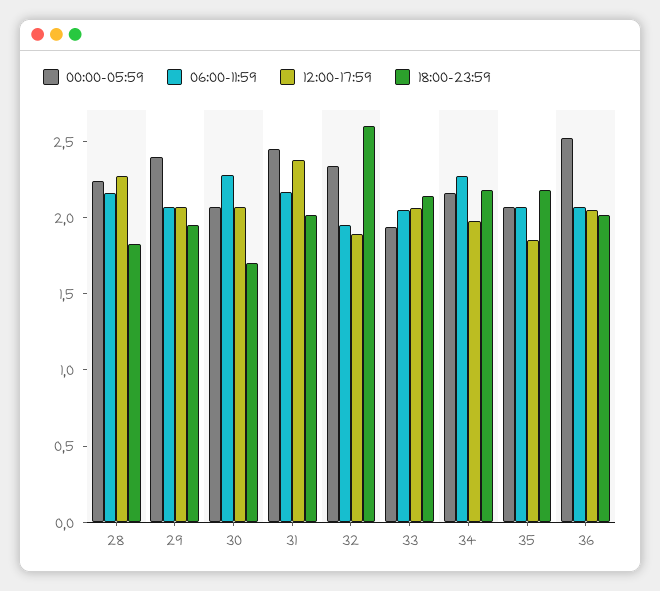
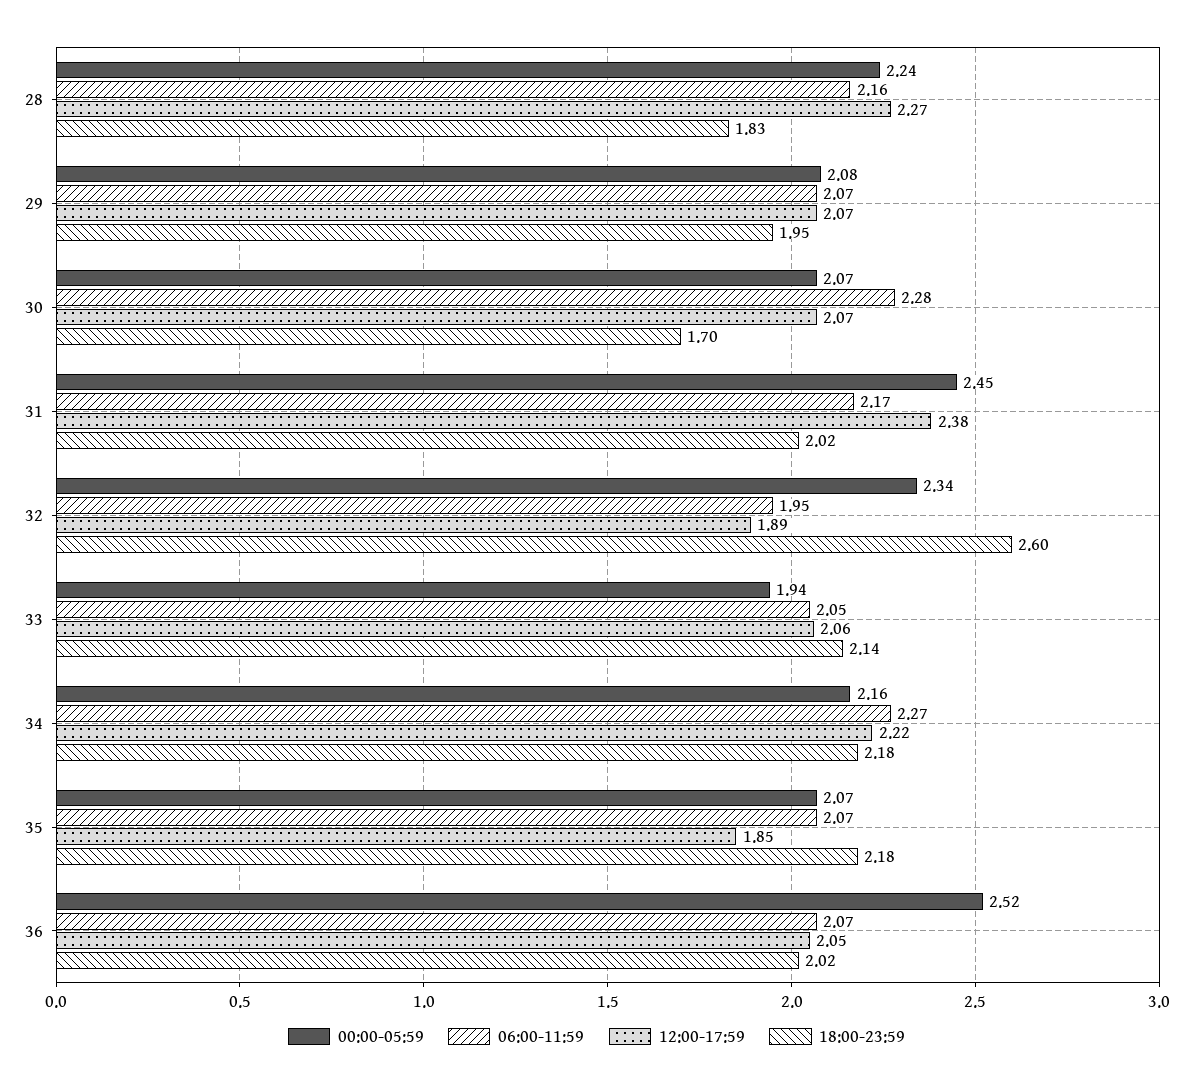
00:00-05:59, 29: 2.4 -> 2.08
12:00-17:59, 34: 2 -> 2.22

